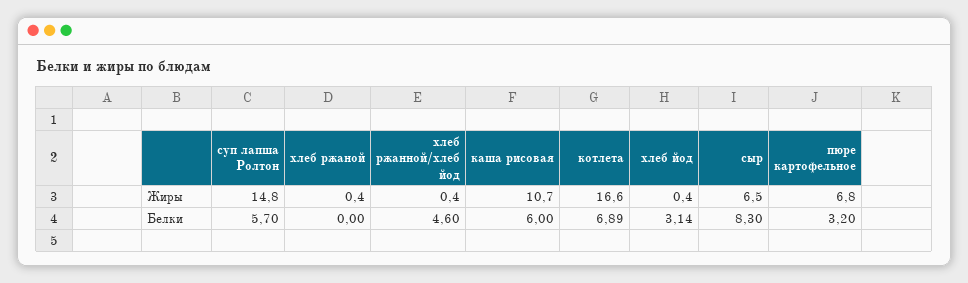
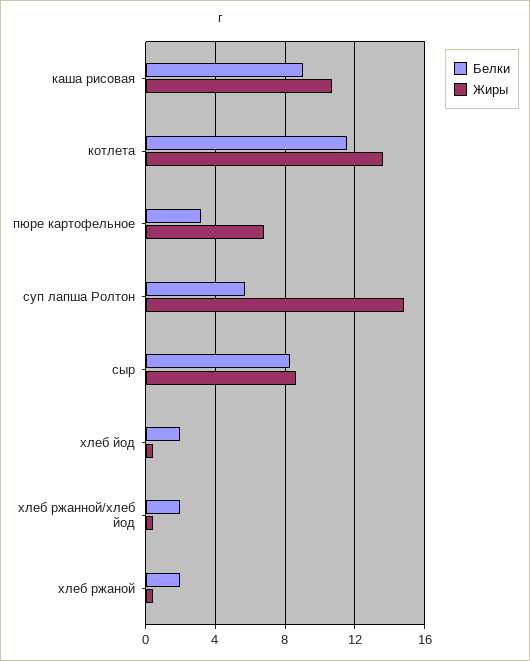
Жиры, котлета: 16.6 -> 13.5
Жиры, сыр: 6.5 -> 8.5
Белки, хлеб ржаной: 0 -> 2
Белки, хлеб ржанной/хлеб йод: 4.6 -> 2
Белки, каша рисовая: 6 -> 9
Белки, котлета: 6.89 -> 11.5
Белки, хлеб йод: 3.14 -> 2

